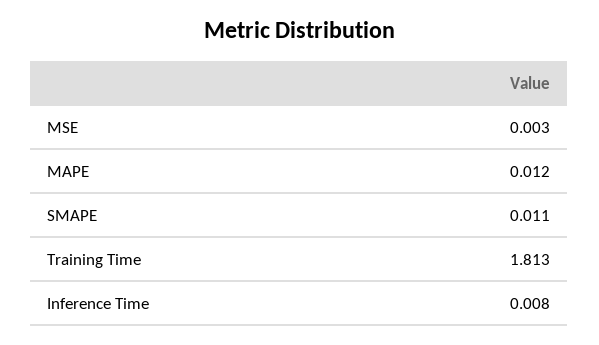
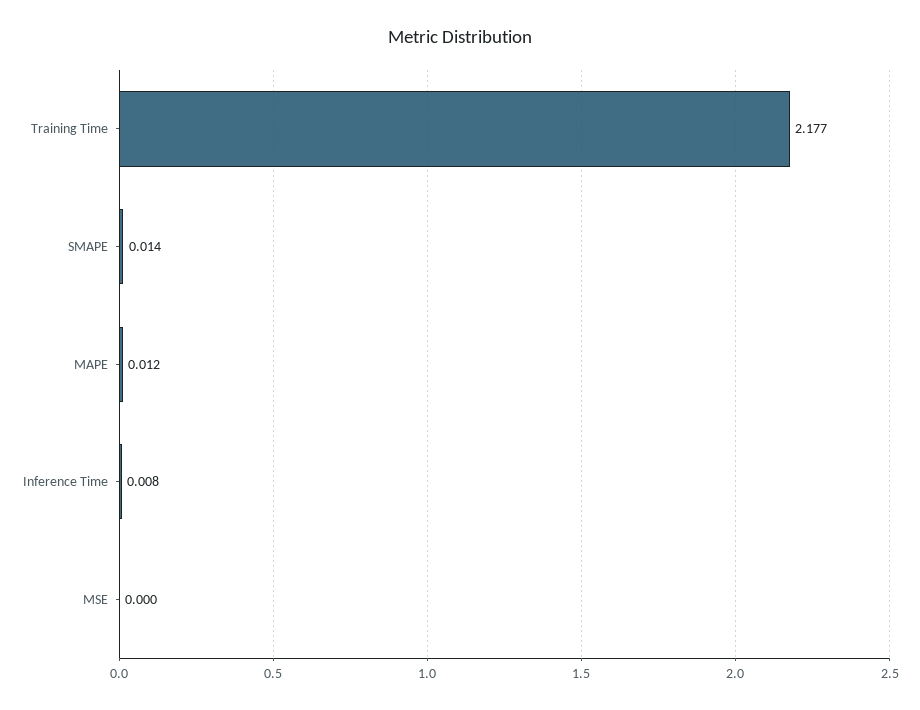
MSE: 0.003 -> 0
SMAPE: 0.011 -> 0.014
Training Time: 1.813 -> 2.177

